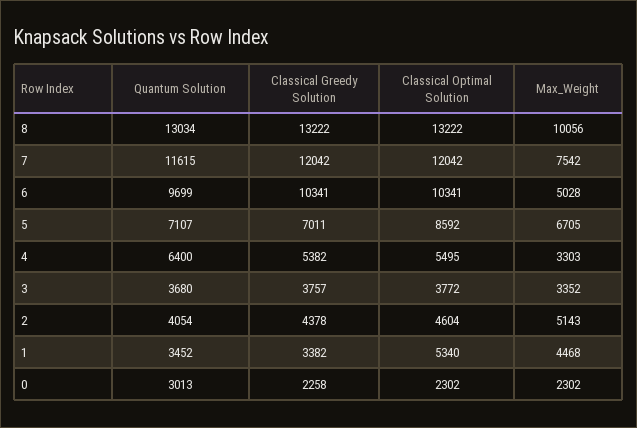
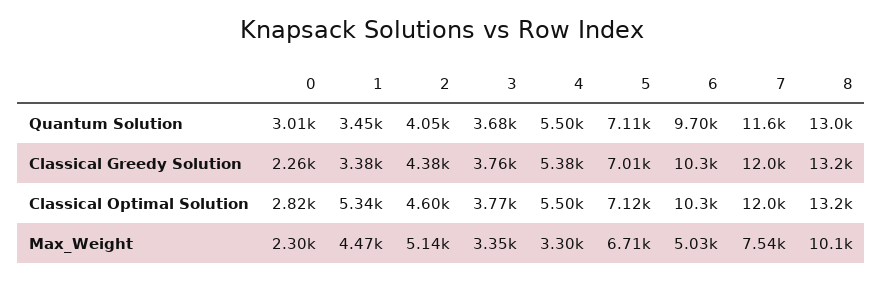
Classical Optimal Solution, 5: 8592 -> 7120
Quantum Solution, 4: 6400 -> 5500
Classical Optimal Solution, 0: 2302 -> 2820

